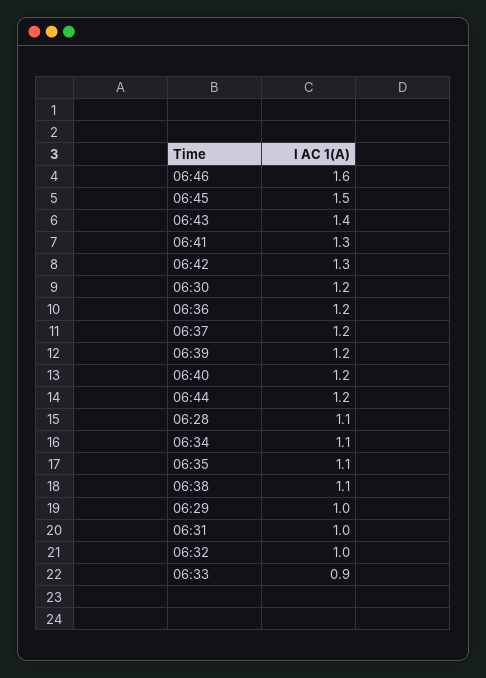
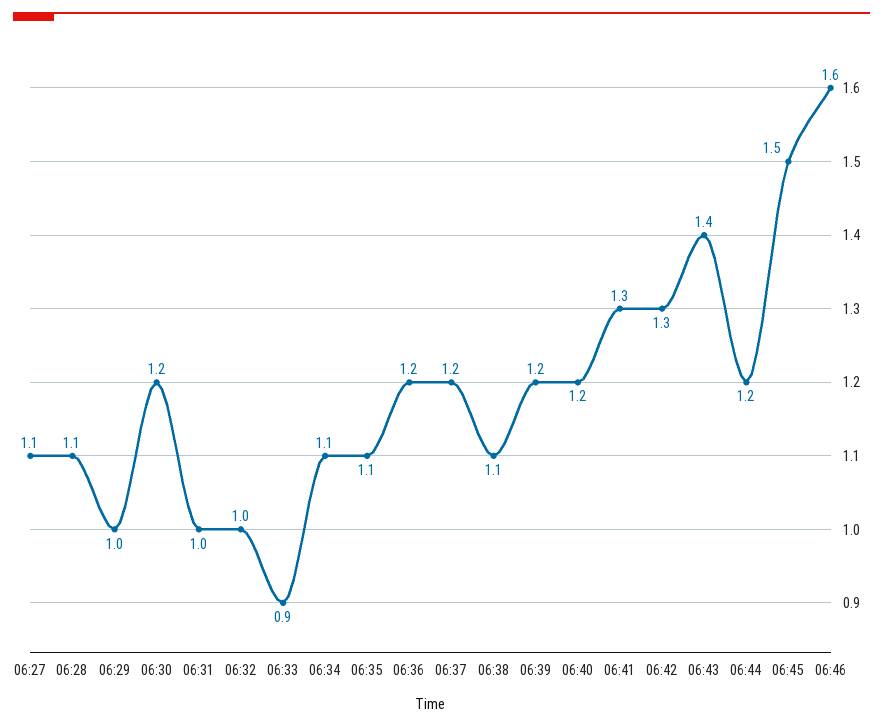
06:27: none -> 1.1

